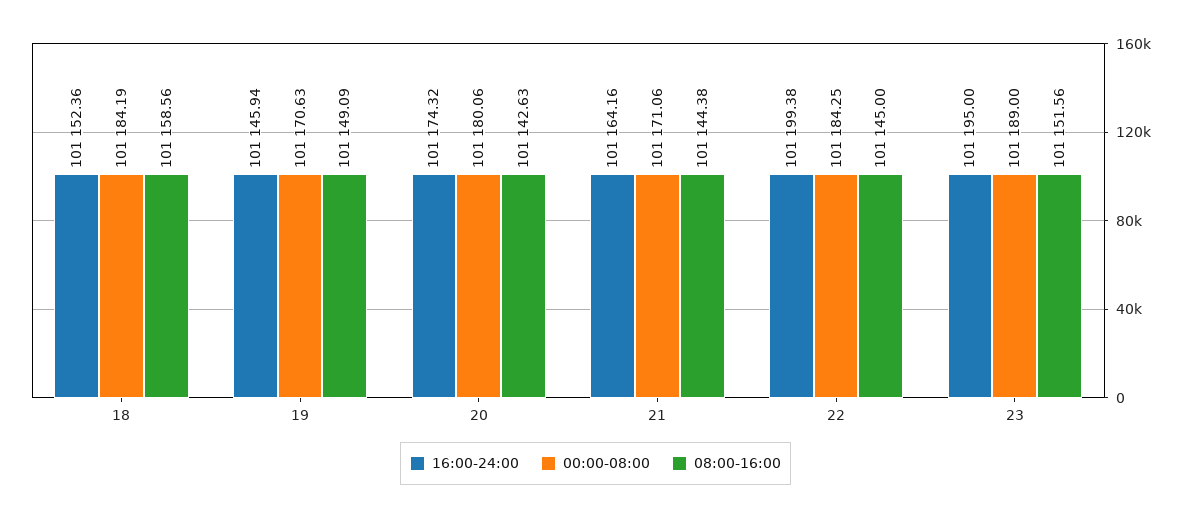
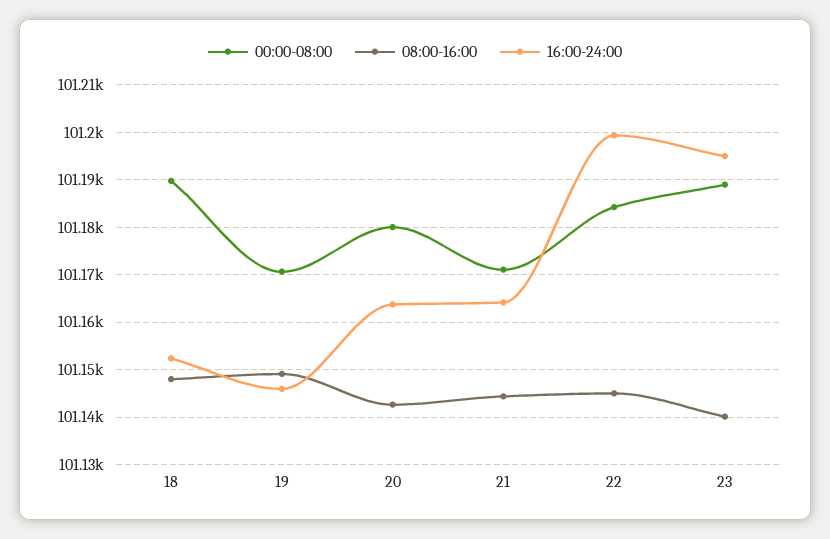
00:00-08:00, 18: 101184.19 -> 101190
08:00-16:00, 18: 101158.56 -> 101148
16:00-24:00, 20: 101174.32 -> 101164
08:00-16:00, 23: 101151.56 -> 101140

